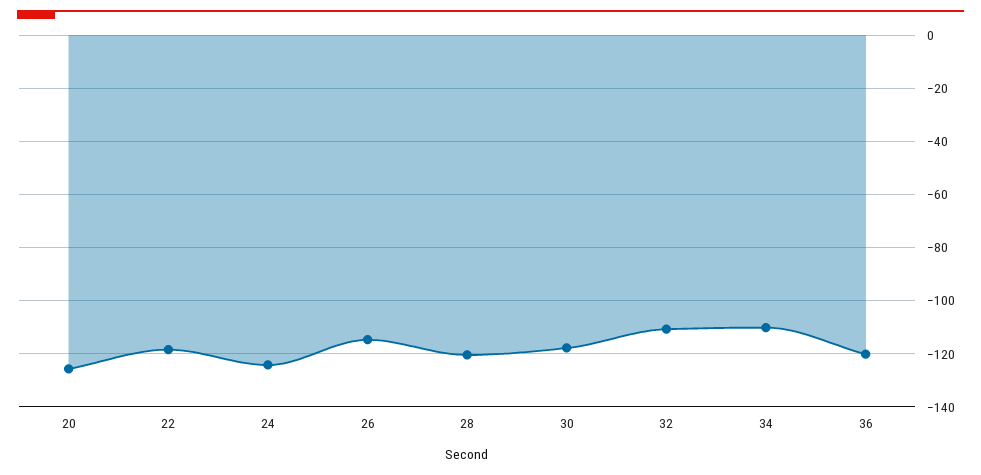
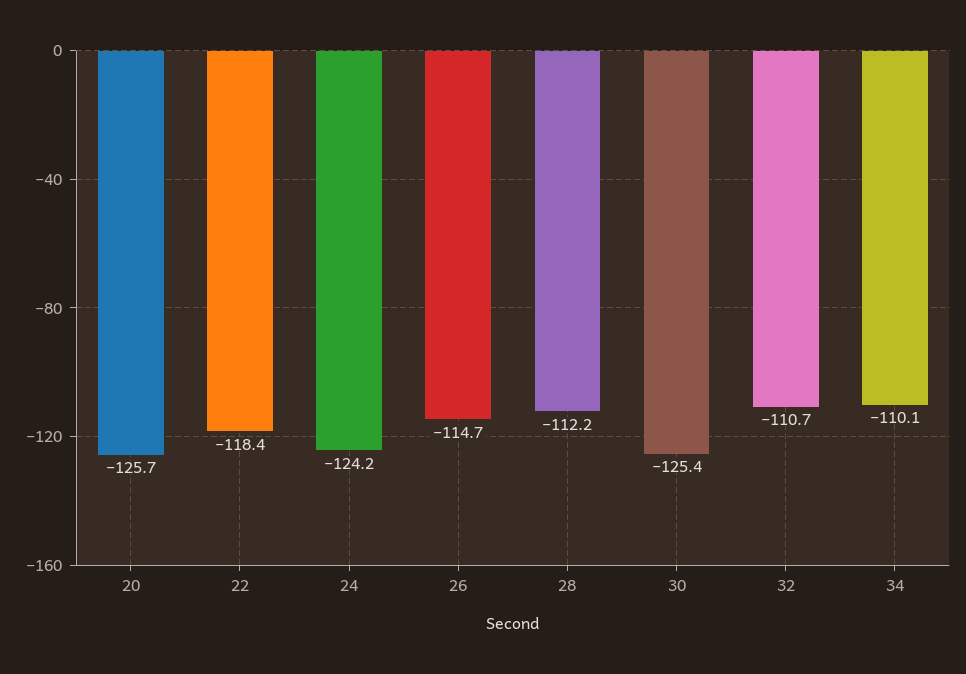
28: -120 -> -112.2
30: -117.5 -> -125.4
36: -120 -> none

